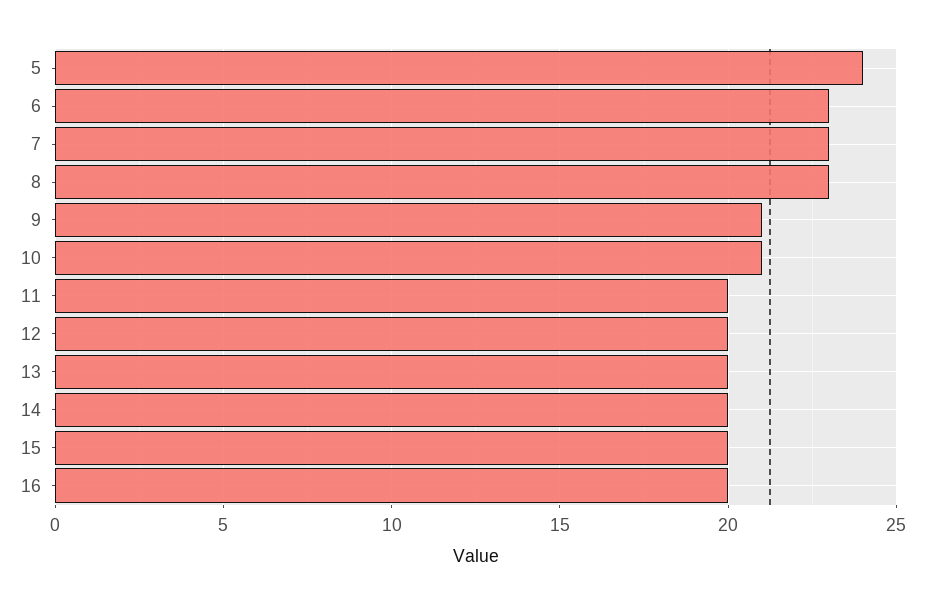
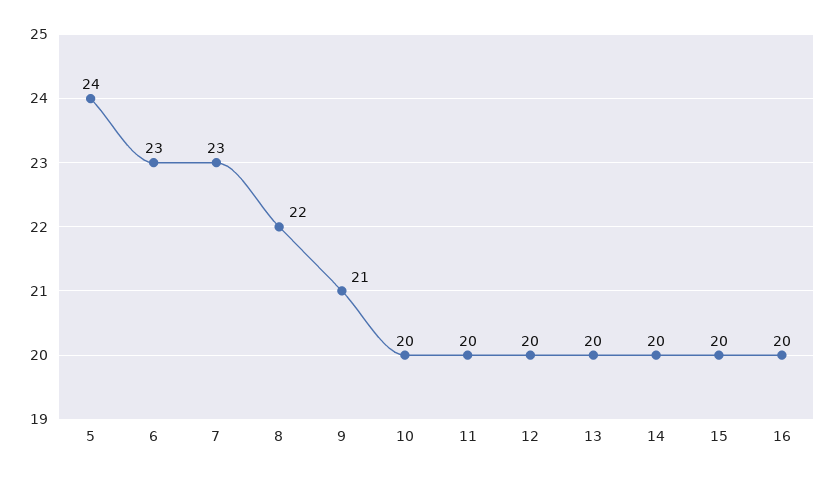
8: 23 -> 22
10: 21 -> 20

